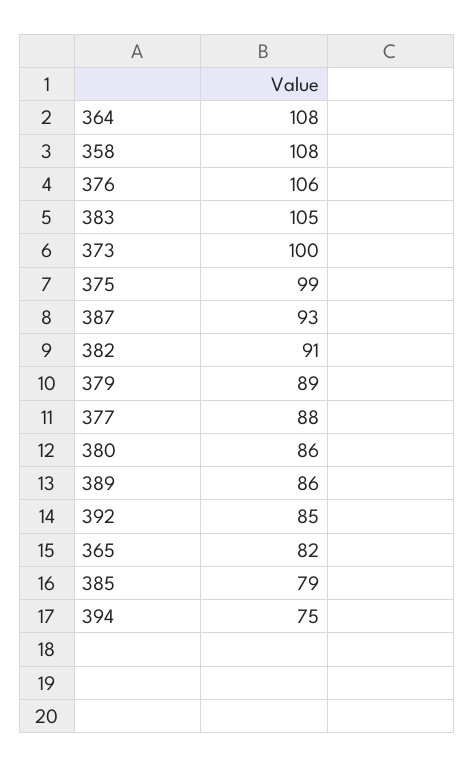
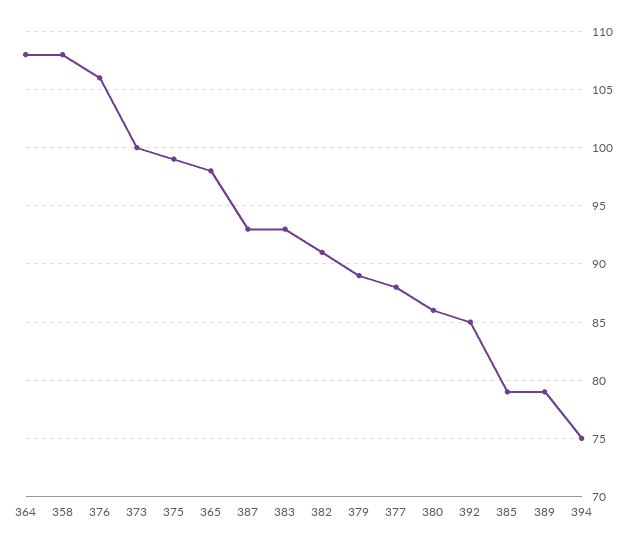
383: 105 -> 93
389: 86 -> 79
365: 82 -> 98

